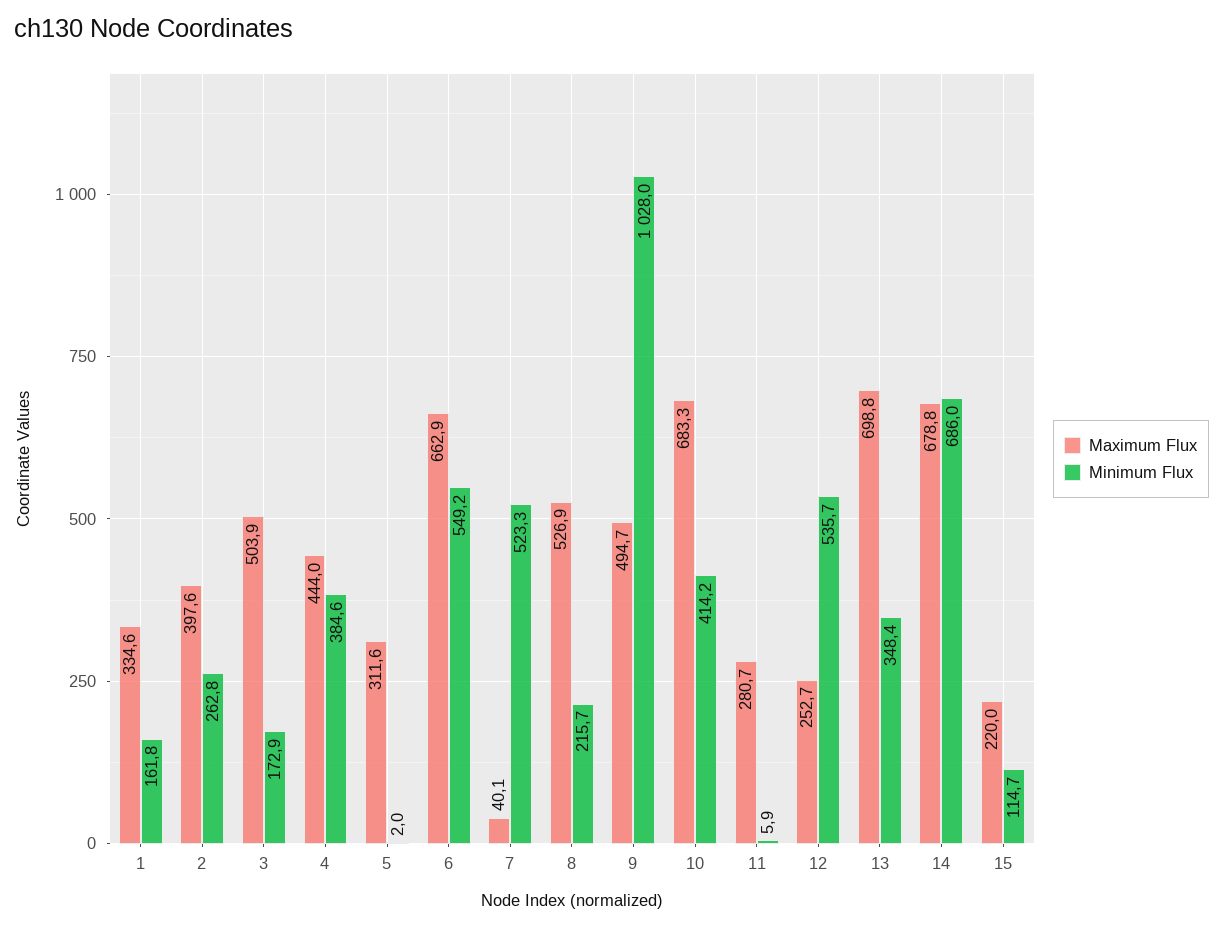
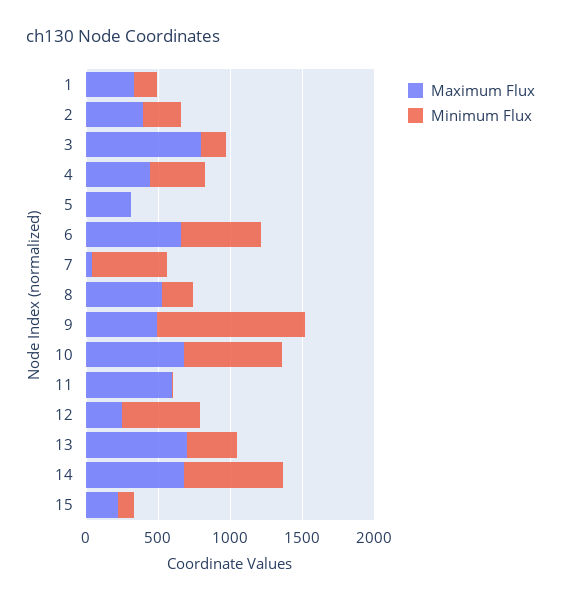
Maximum Flux, 3: 503.9 -> 800
Minimum Flux, 10: 414.2 -> 700
Maximum Flux, 11: 280.7 -> 600

